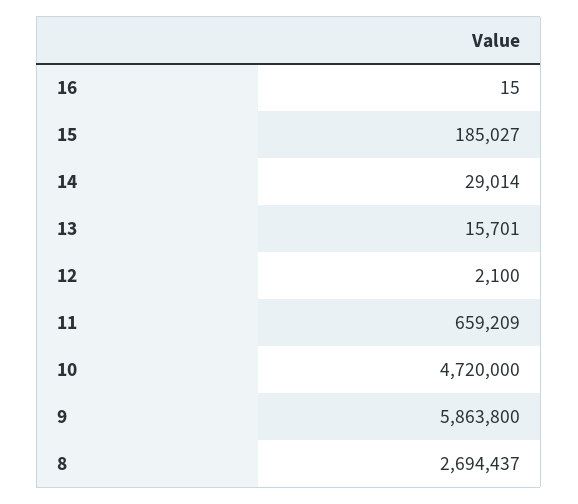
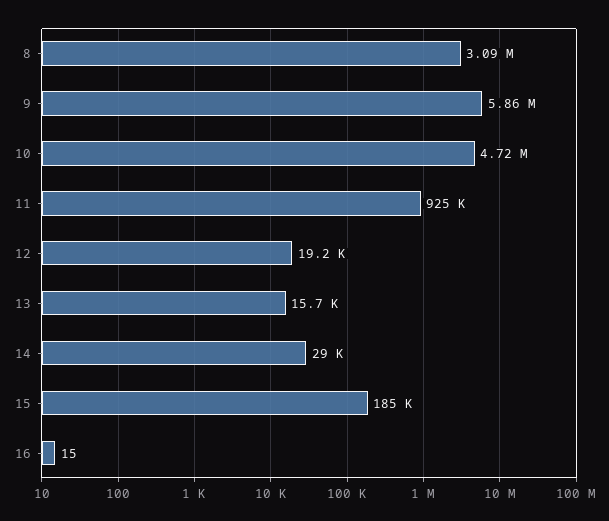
12: 2100 -> 19200
11: 659209 -> 925000
8: 2694437 -> 3090000

